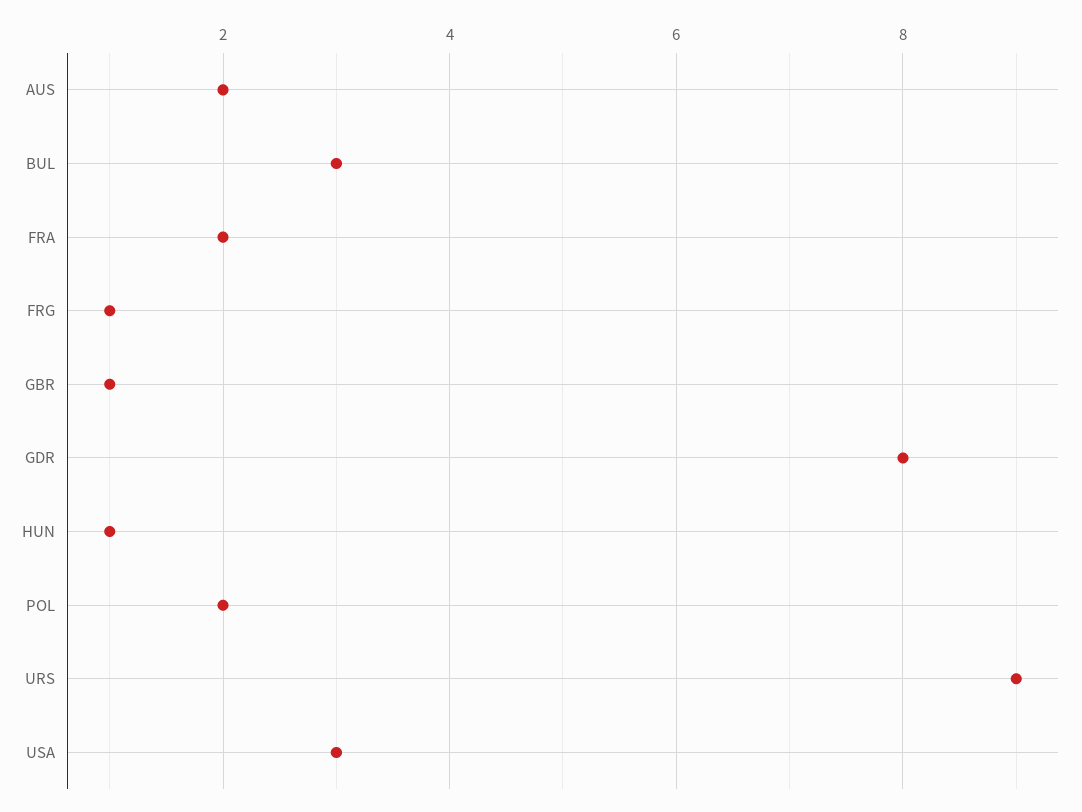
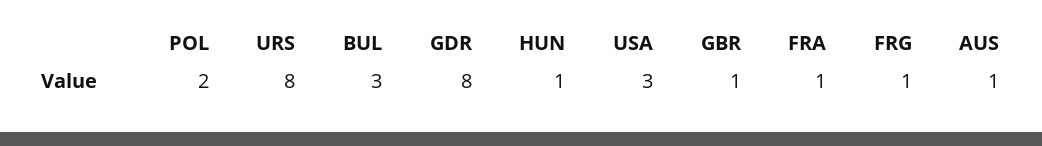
AUS: 2 -> 1
FRA: 2 -> 1
URS: 9 -> 8

